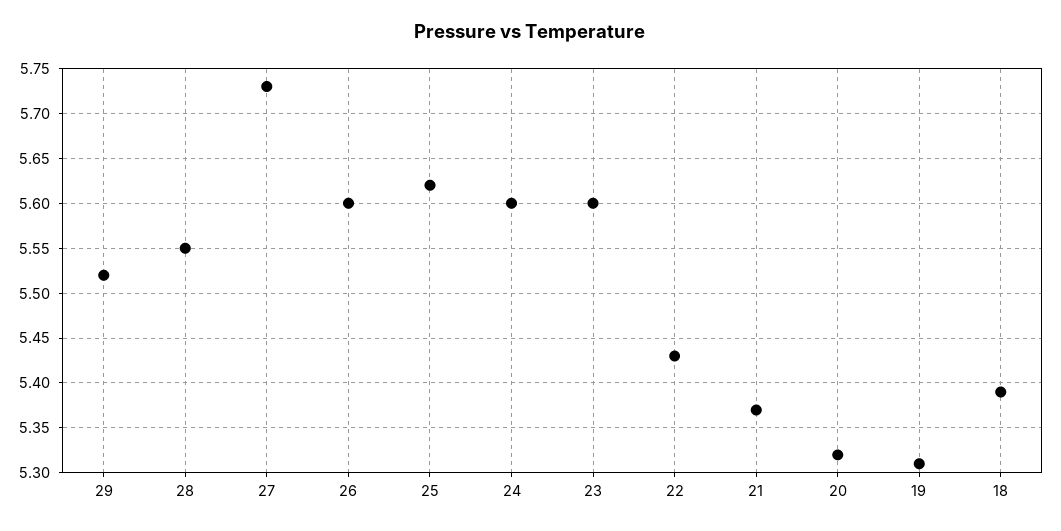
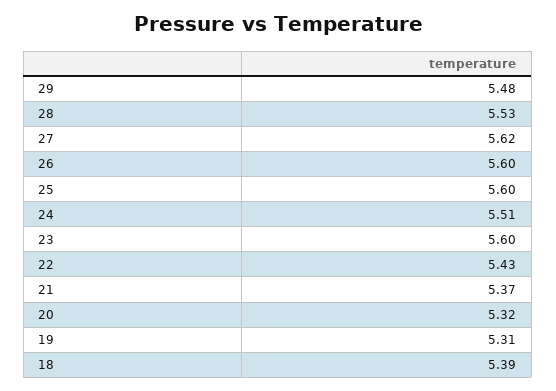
29: 5.52 -> 5.48
28: 5.55 -> 5.53
27: 5.73 -> 5.62
25: 5.62 -> 5.6
24: 5.6 -> 5.51

